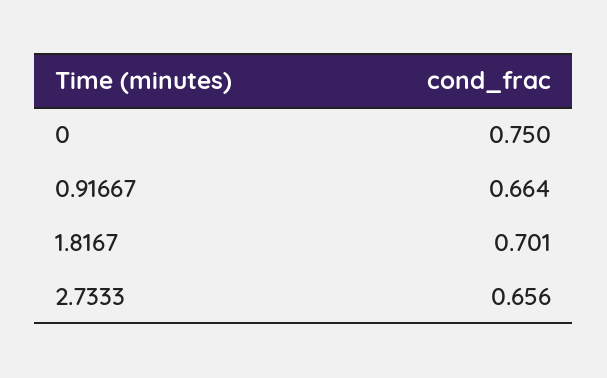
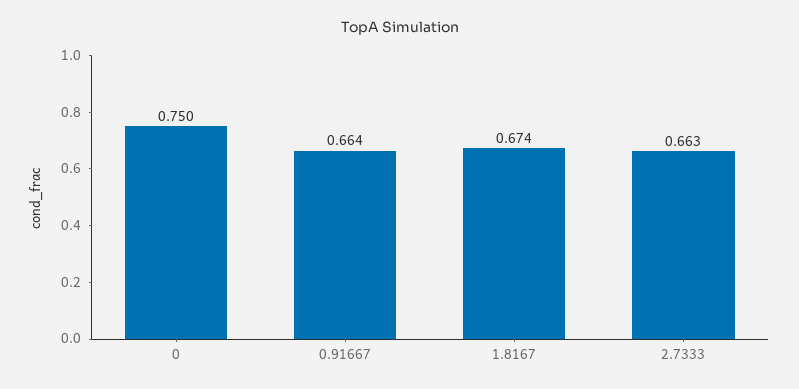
1.8167: 0.701 -> 0.674
2.7333: 0.656 -> 0.663

